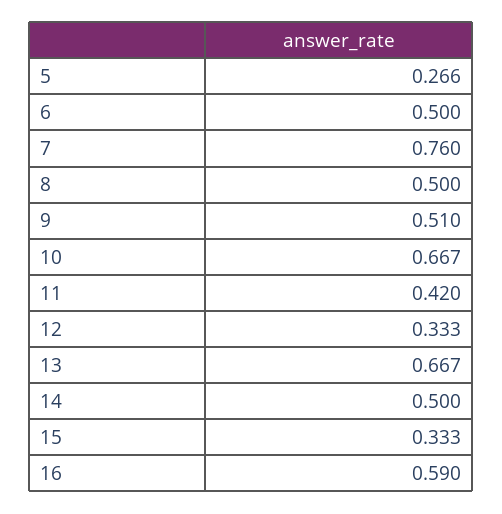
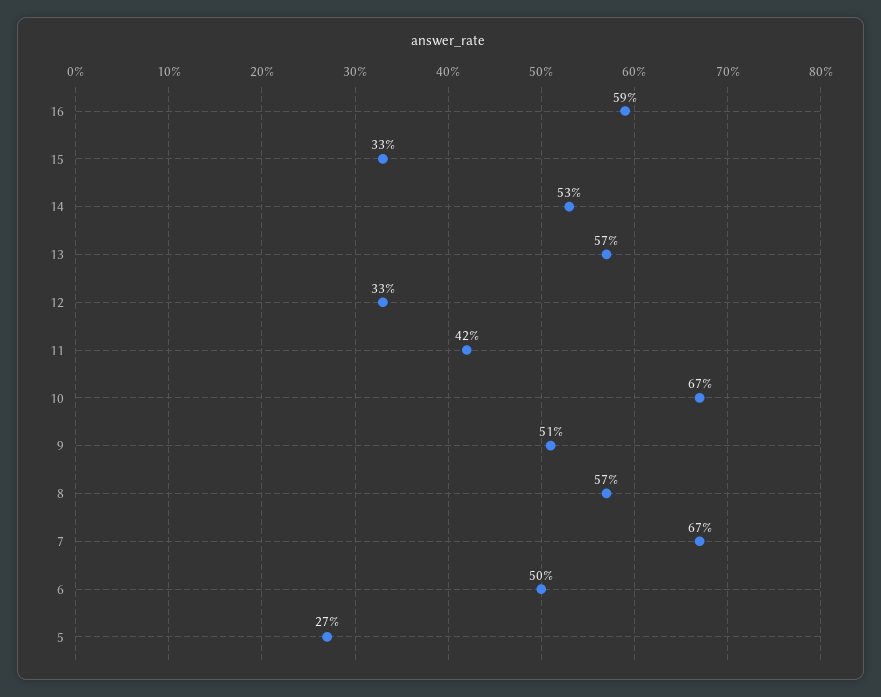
7: 0.76 -> 0.67
8: 0.5 -> 0.57
13: 0.667 -> 0.57
14: 0.5 -> 0.53

